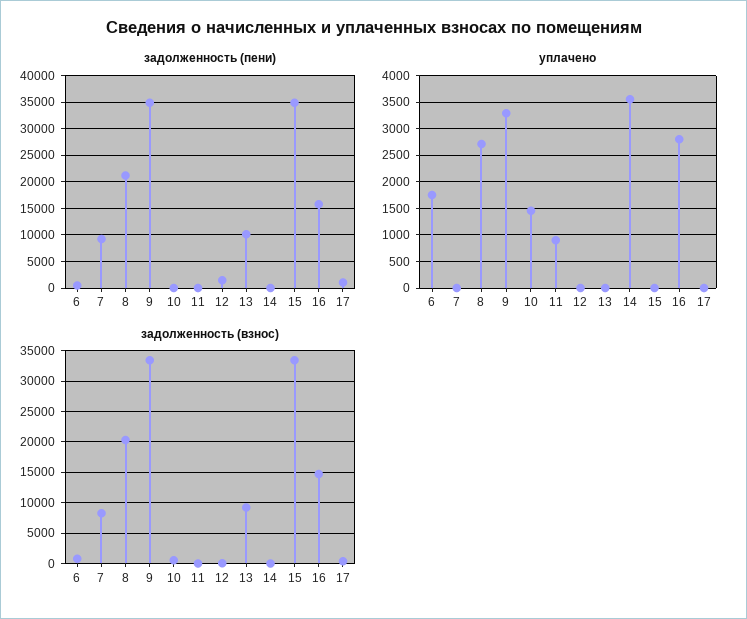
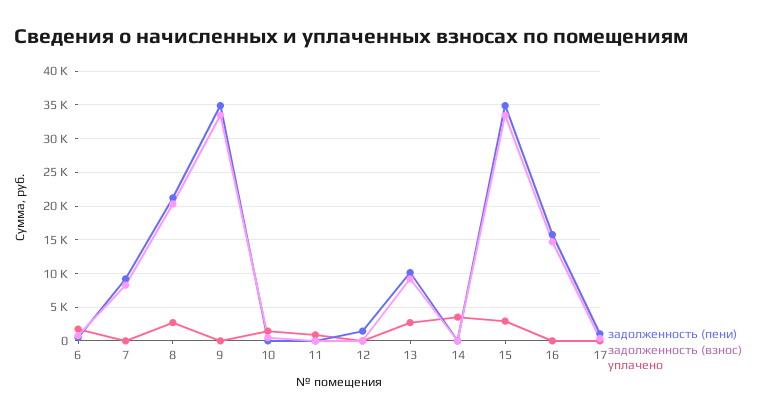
уплачено, 9: 3250 -> 0
уплачено, 13: 0 -> 3000
уплачено, 15: 0 -> 3000
уплачено, 16: 2750 -> 0

